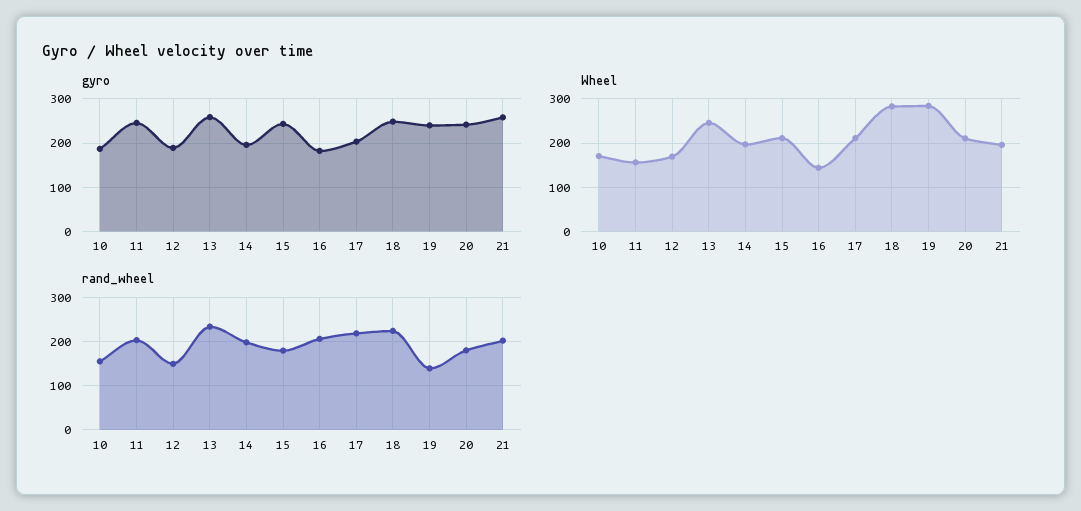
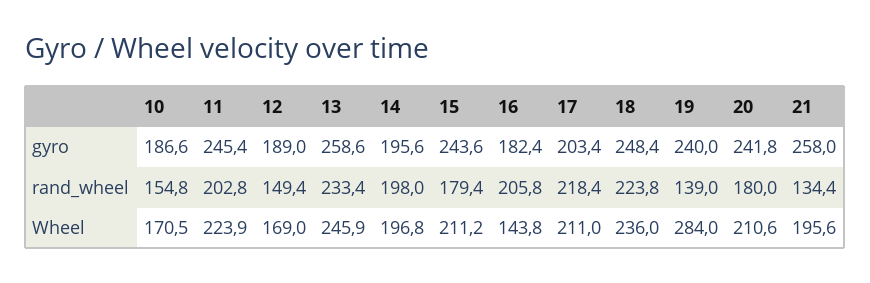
Wheel, 11: 160 -> 223.9
Wheel, 18: 280 -> 236
rand_wheel, 21: 200 -> 134.4

